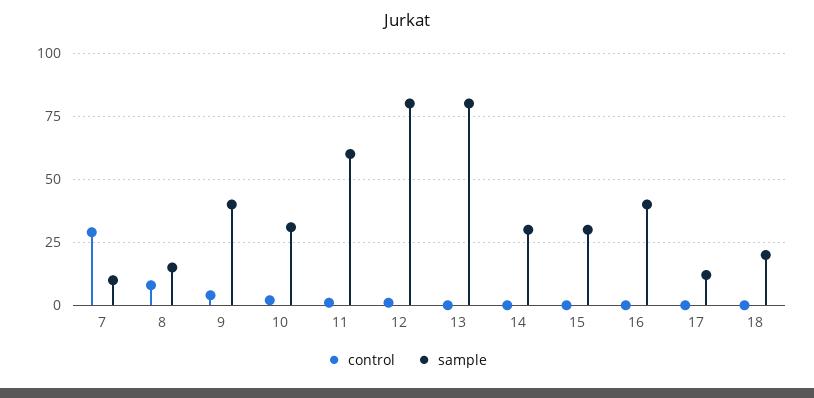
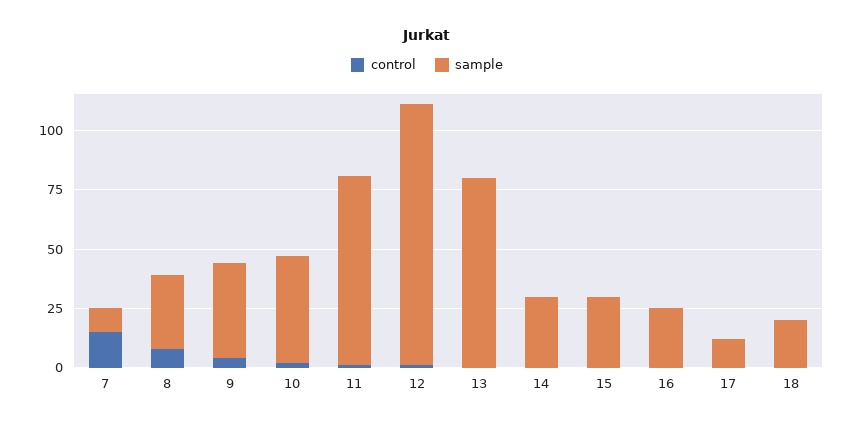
control, 7: 30 -> 15
sample, 8: 15 -> 30
sample, 10: 30 -> 45
sample, 11: 60 -> 80
sample, 12: 80 -> 110
sample, 16: 40 -> 25

